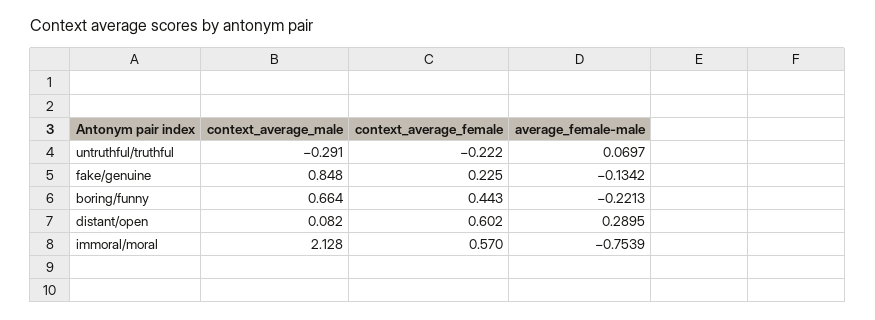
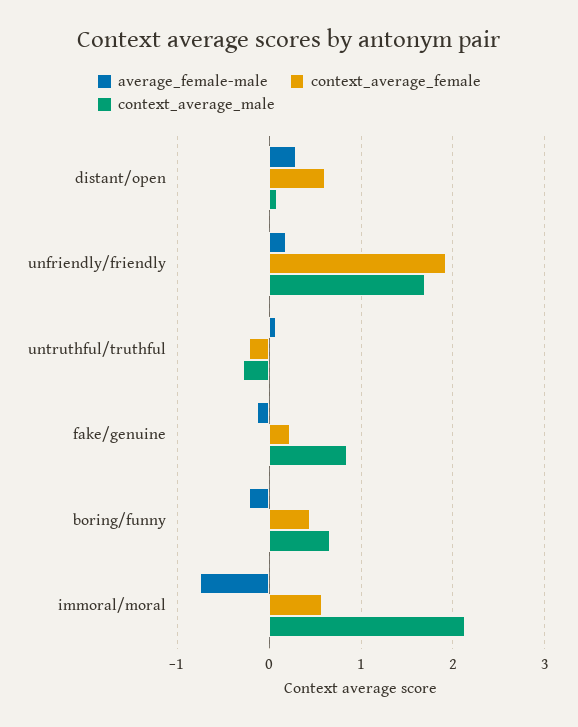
average_female-male, unfriendly/friendly: none -> 0.2
context_average_female, unfriendly/friendly: none -> 1.9
context_average_male, unfriendly/friendly: none -> 1.7

